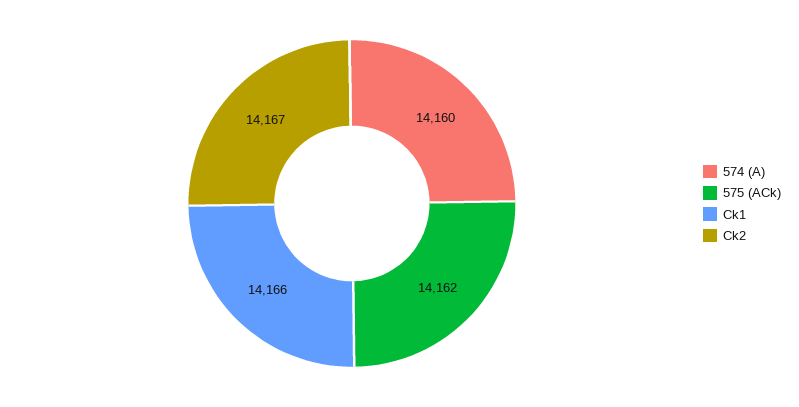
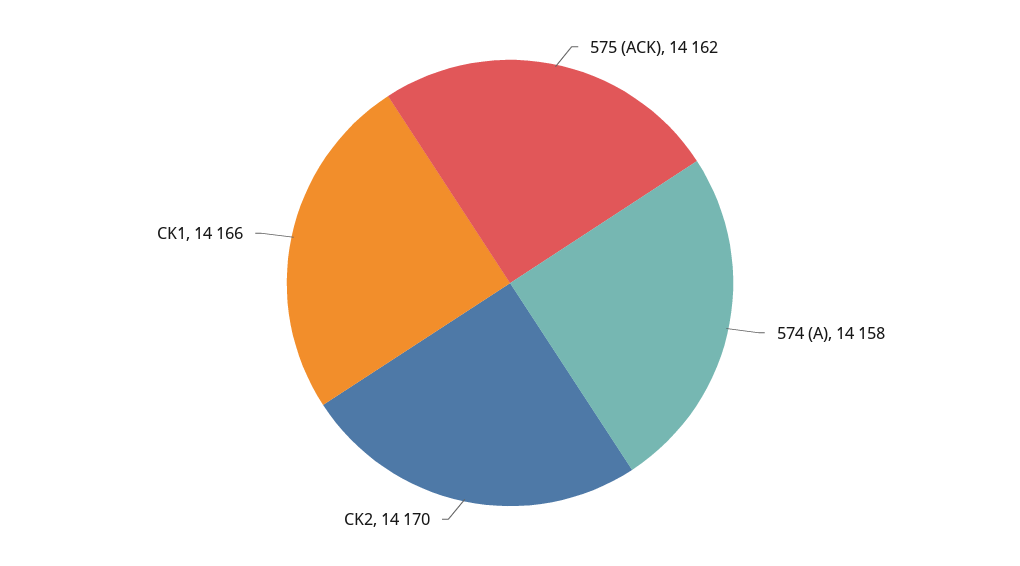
574 (A): 14160 -> 14158
Ck2: 14167 -> 14170

